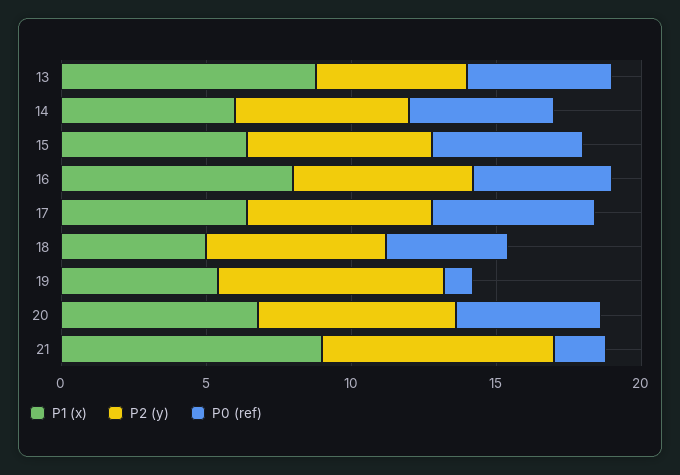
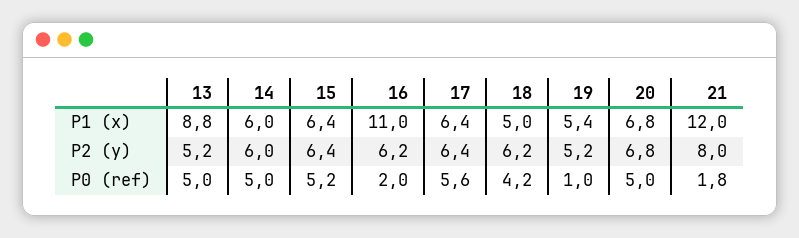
P1 (x), 16: 8 -> 11
P0 (ref), 16: 5 -> 2
P2 (y), 19: 8 -> 5.2
P1 (x), 21: 9 -> 12

